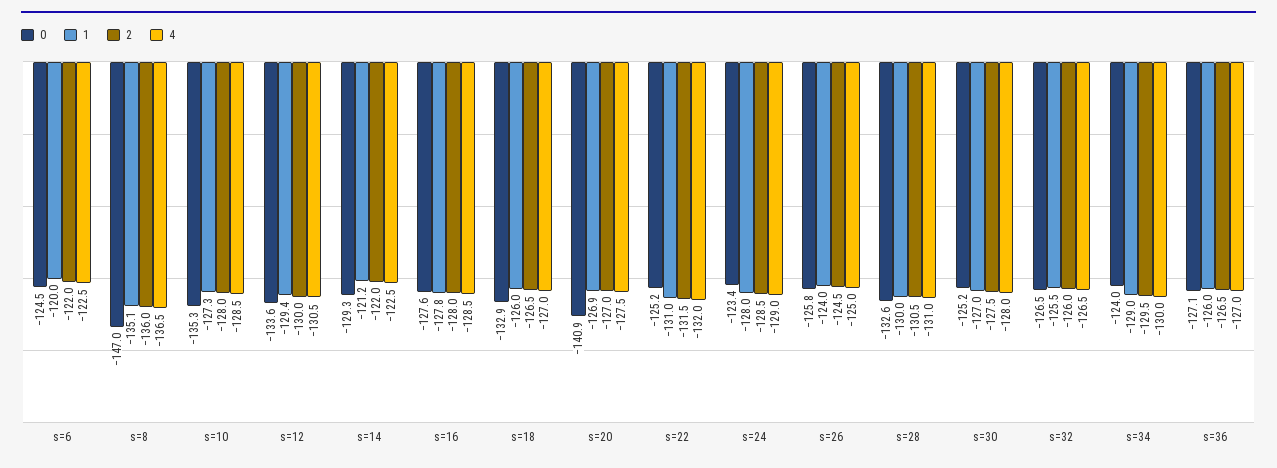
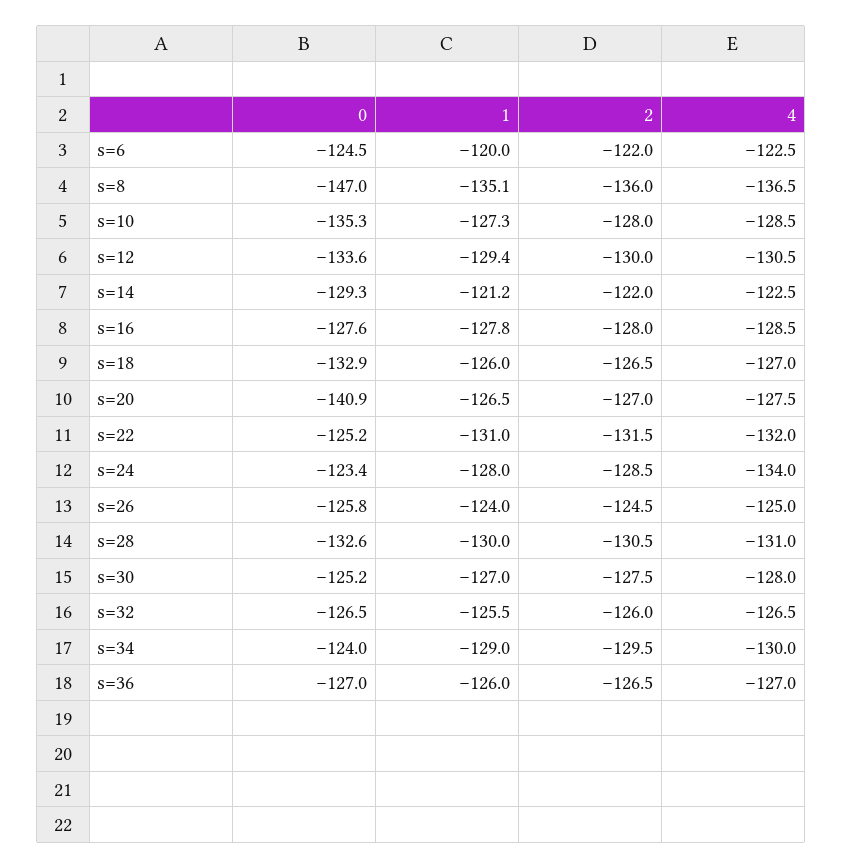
1, s=20: -126.9 -> -126.5
4, s=24: -129 -> -134
0, s=36: -127.1 -> -127

